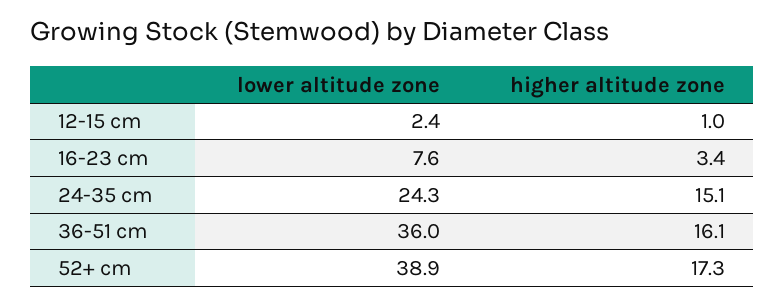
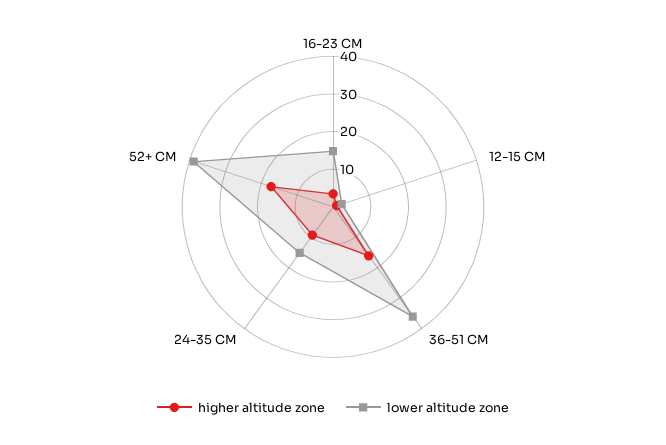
lower altitude zone, 16-23 cm: 7.6 -> 15
lower altitude zone, 24-35 cm: 24.3 -> 15
higher altitude zone, 24-35 cm: 15.1 -> 10

